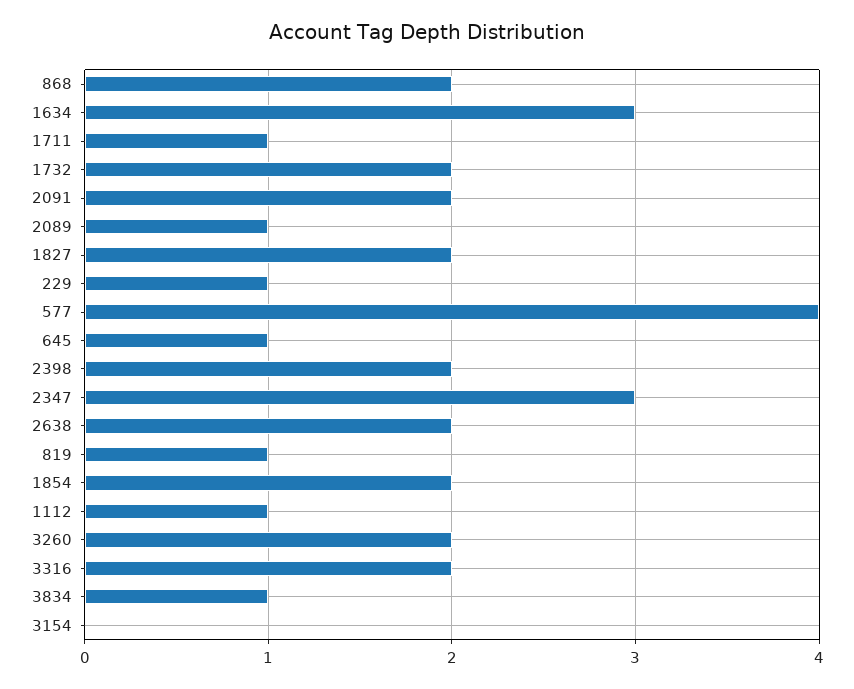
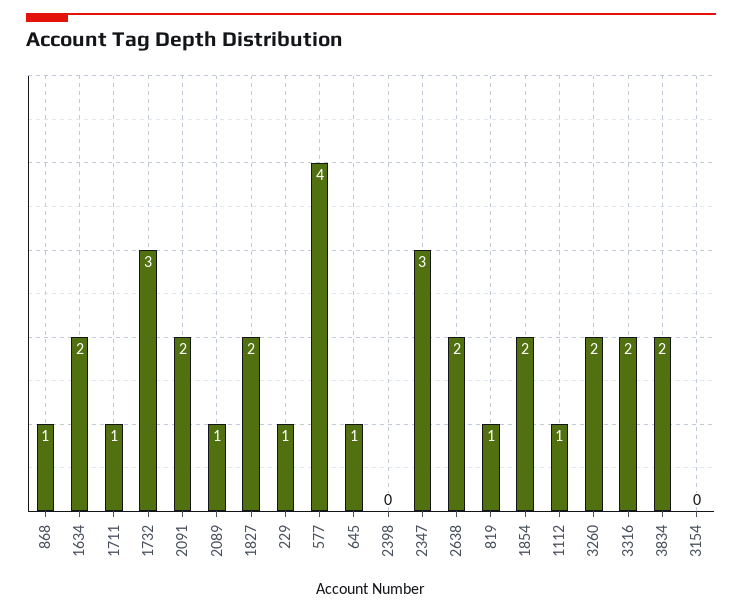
868: 2 -> 1
1634: 3 -> 2
1732: 2 -> 3
2398: 2 -> 0
3834: 1 -> 2

